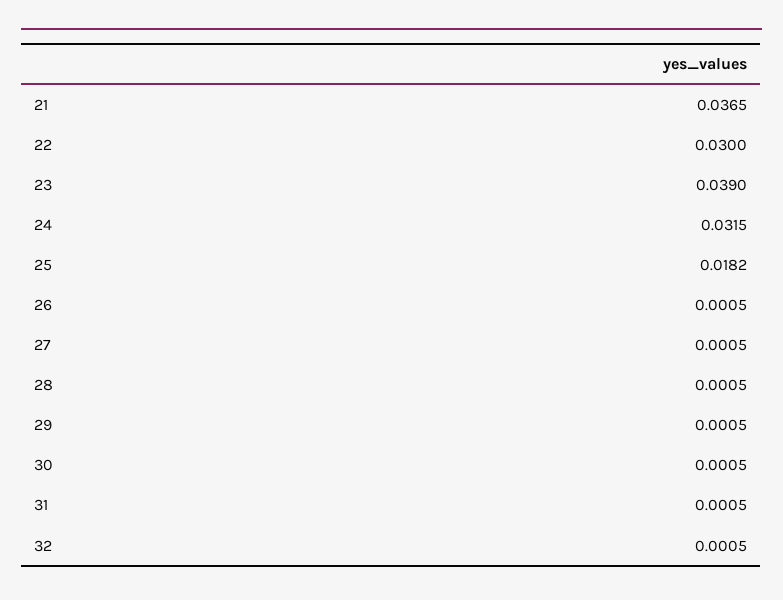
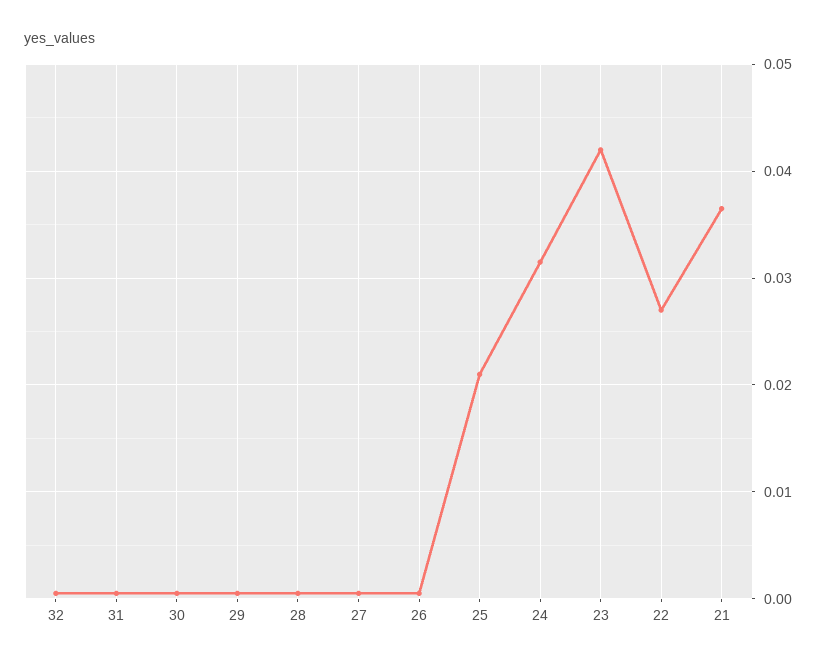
22: 0.03 -> 0.027
23: 0.039 -> 0.042
25: 0.0182 -> 0.021

